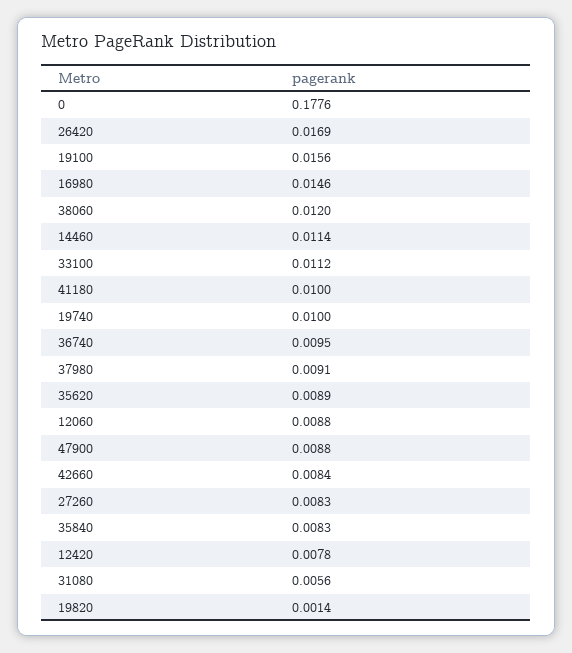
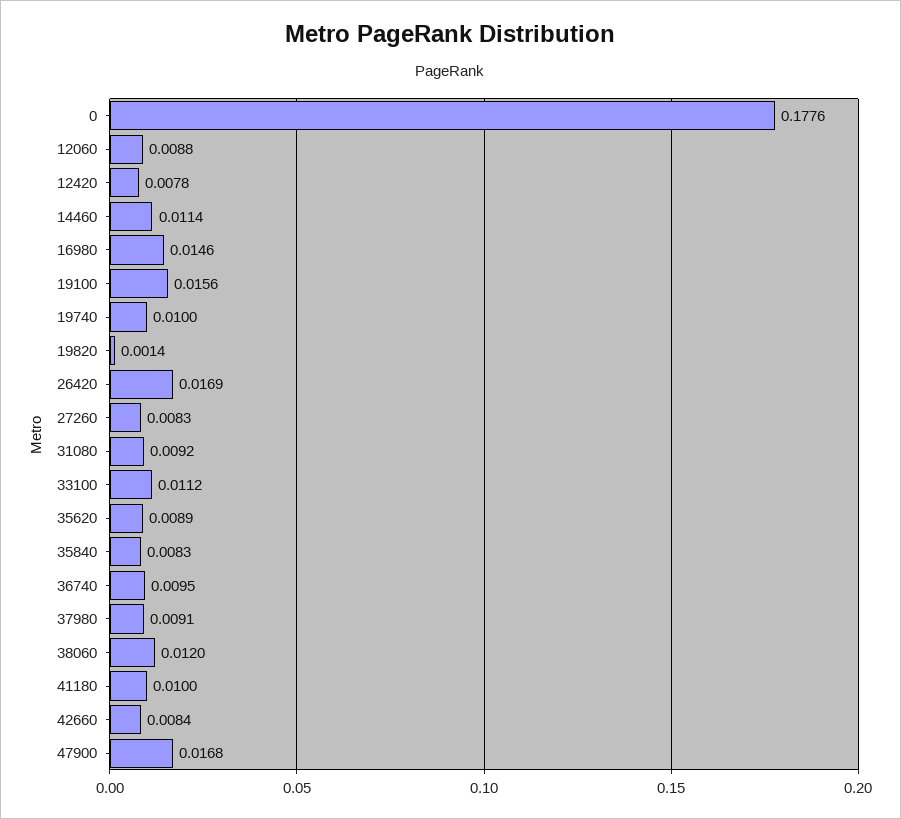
47900: 0.0088 -> 0.0168
31080: 0.0056 -> 0.0092

